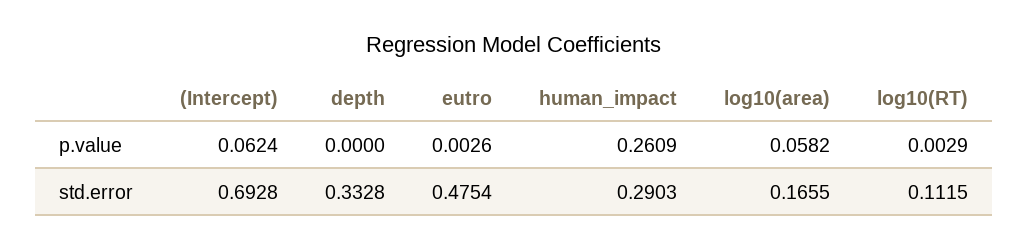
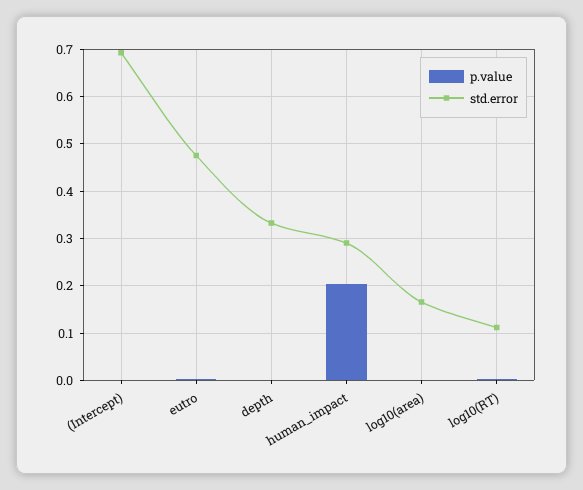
p.value, (Intercept): 0.0624 -> 0
p.value, human_impact: 0.2609 -> 0.2
p.value, log10(area): 0.0582 -> 0

